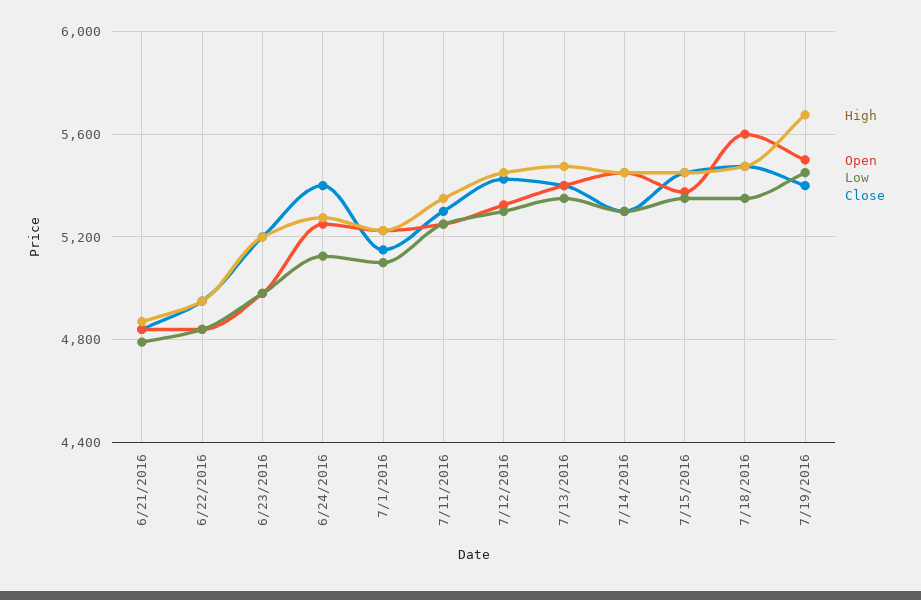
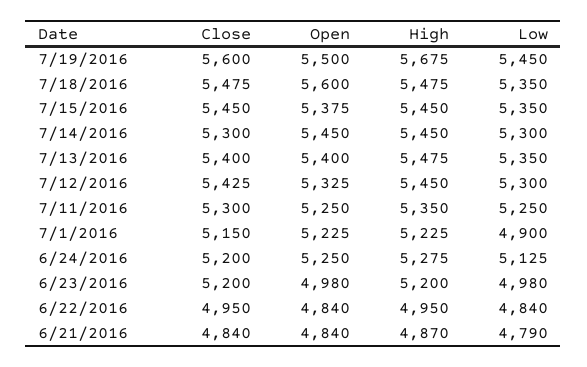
Close, 6/24/2016: 5400 -> 5200
Low, 7/1/2016: 5100 -> 4900
Close, 7/19/2016: 5400 -> 5600

